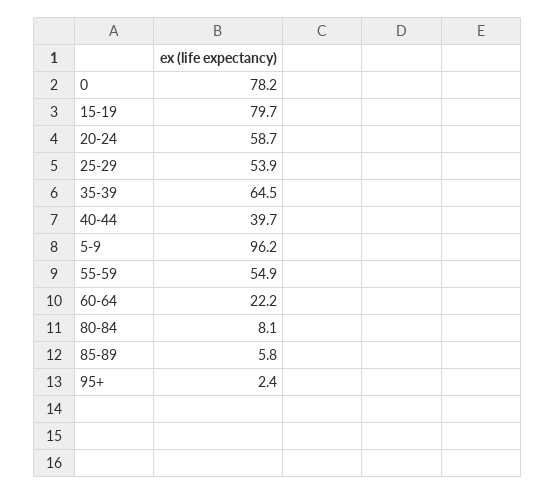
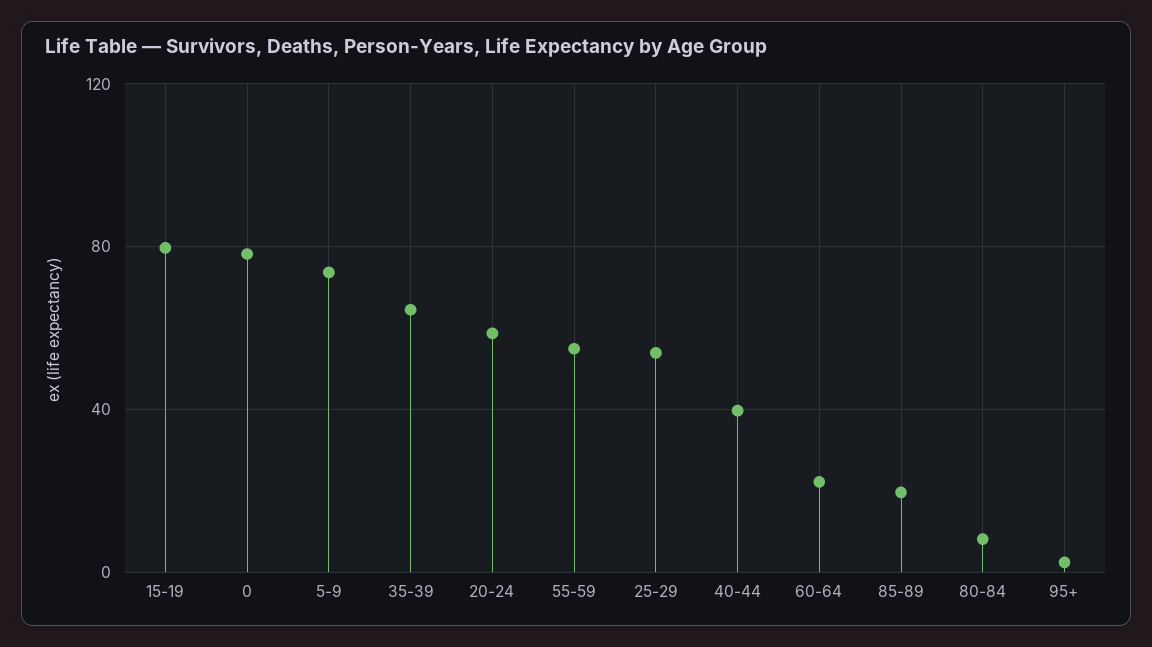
5-9: 96.2 -> 75
85-89: 5.8 -> 20

